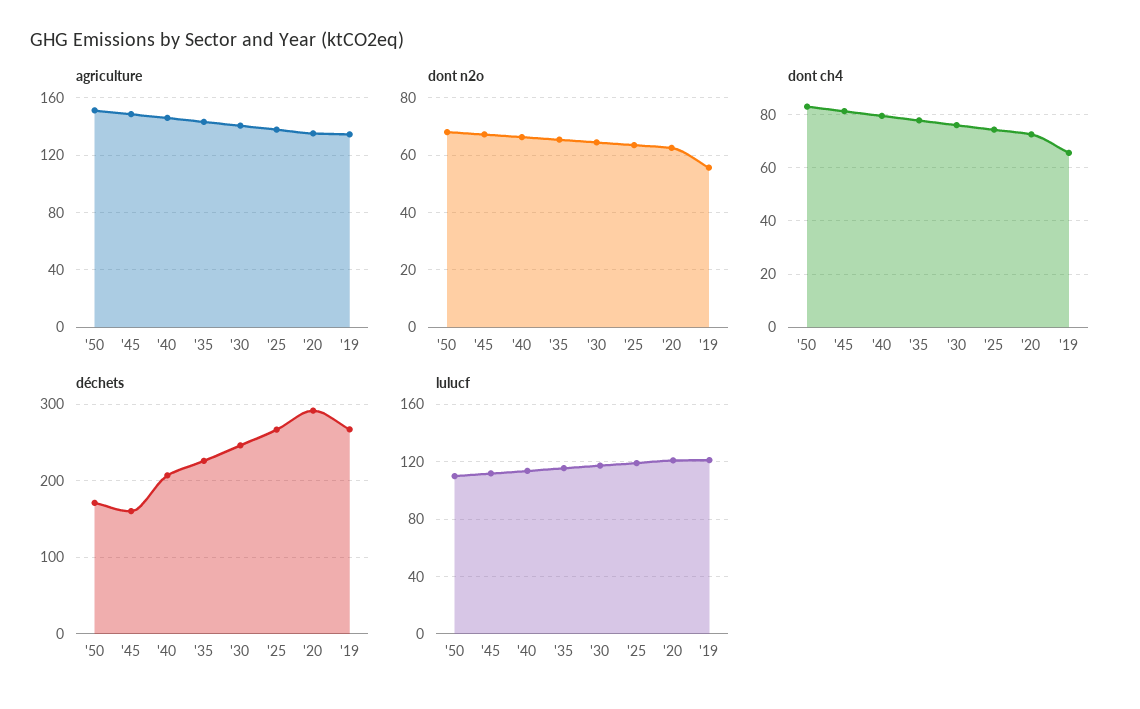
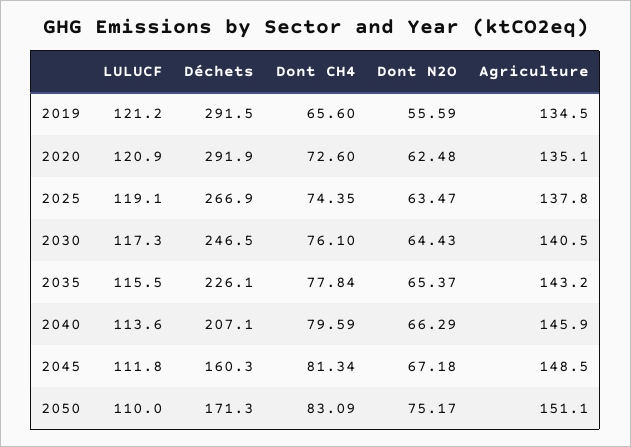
dont n2o, '50: 67.5 -> 75.17
déchets, '19: 270 -> 291.5

